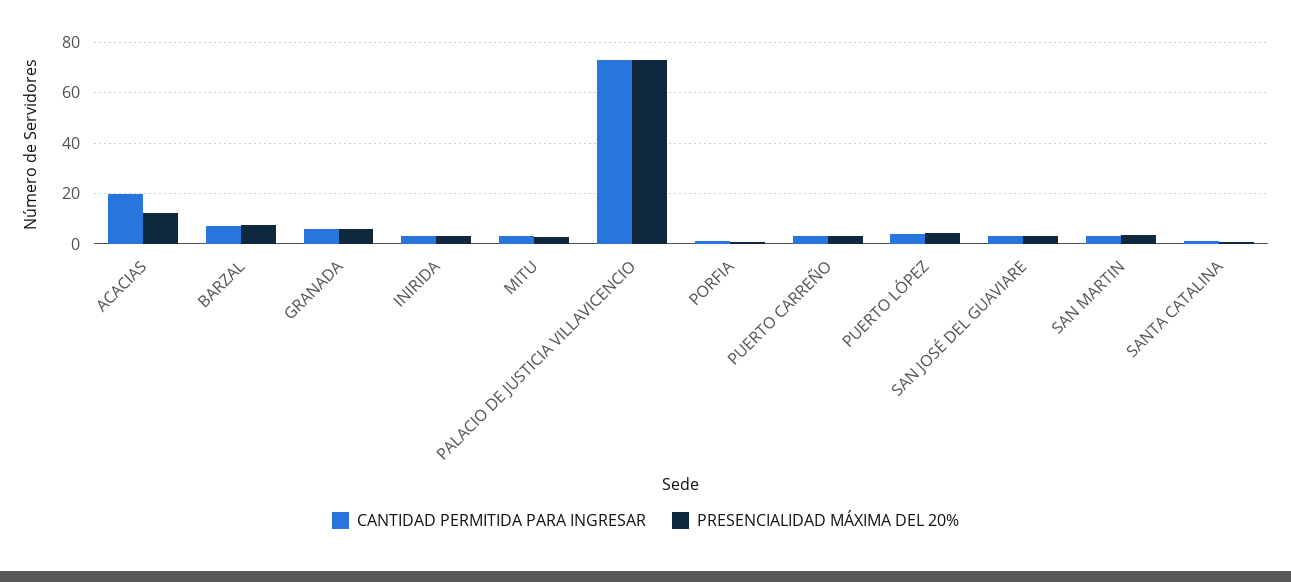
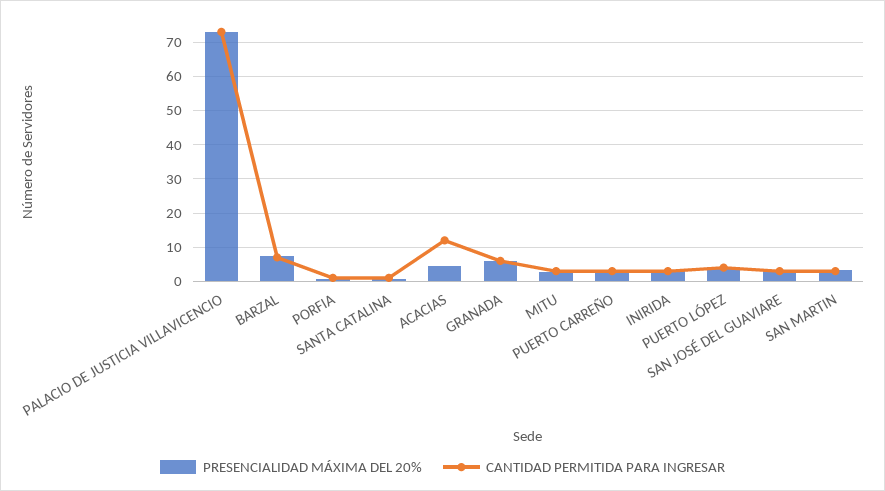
CANTIDAD PERMITIDA PARA INGRESAR, ACACIAS: 20 -> 12
PRESENCIALIDAD MÁXIMA DEL 20%, ACACIAS: 12.5 -> 4

